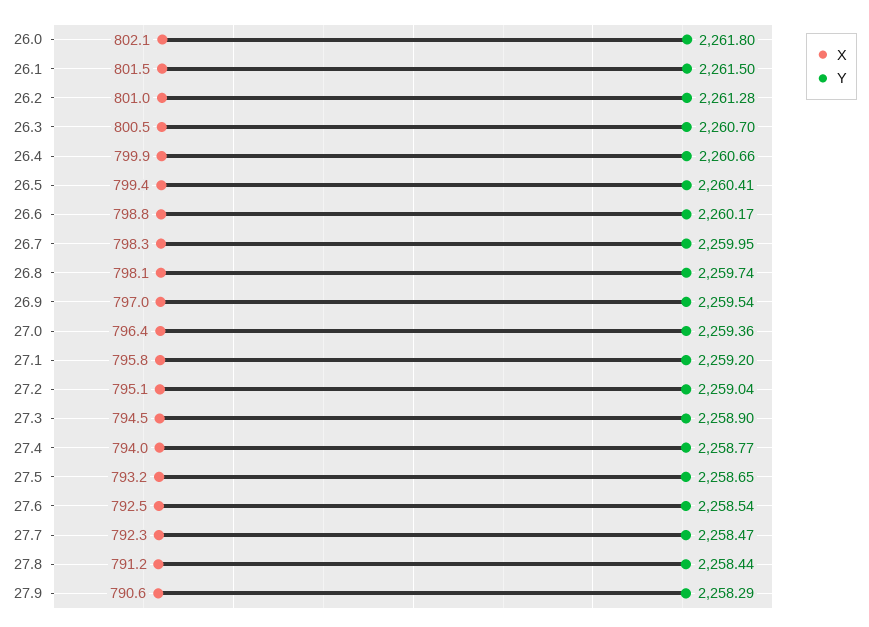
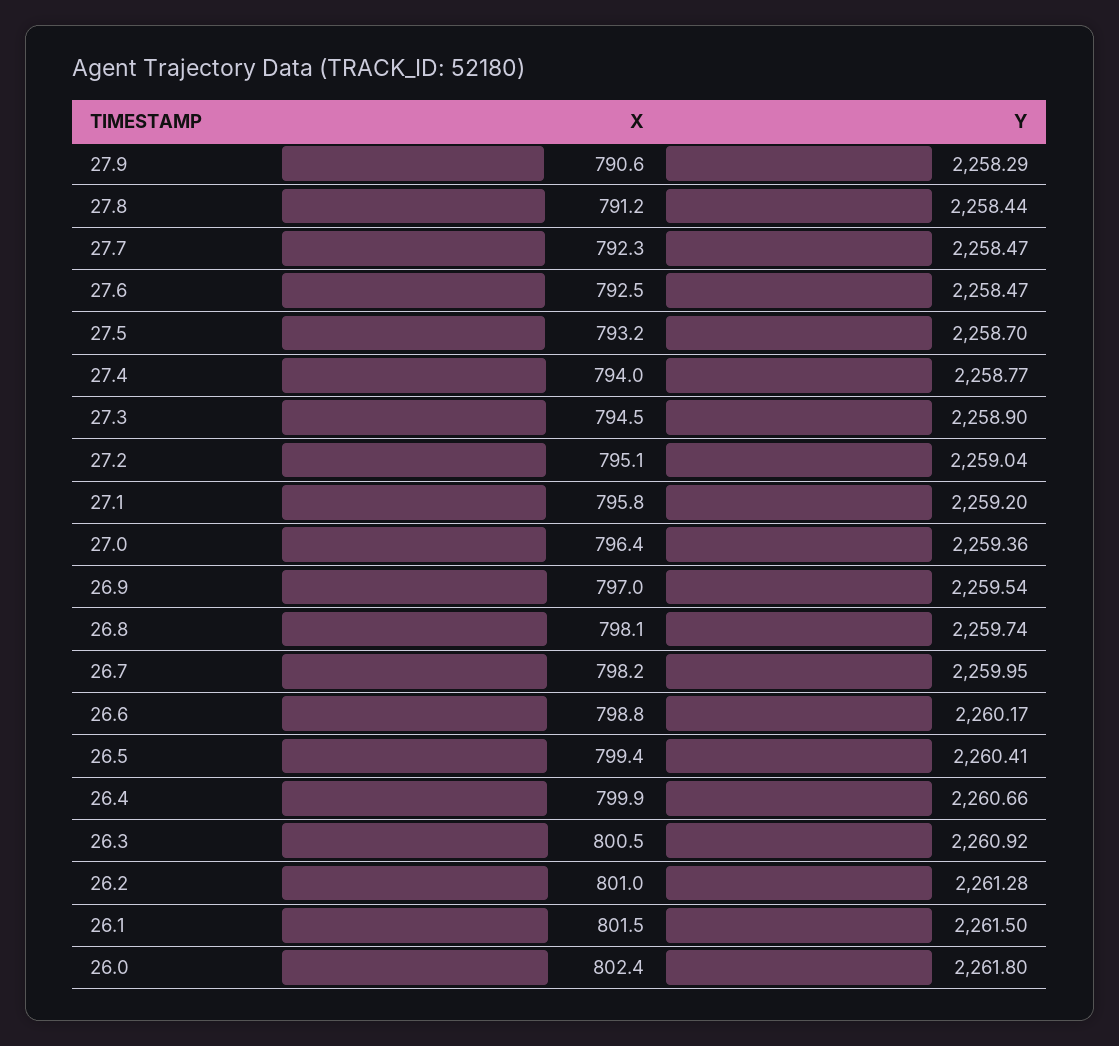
X, 26.0: 802.1 -> 802.4
Y, 26.3: 2260.7 -> 2260.92
X, 26.7: 798.3 -> 798.2
Y, 27.5: 2258.65 -> 2258.7
Y, 27.6: 2258.54 -> 2258.47

